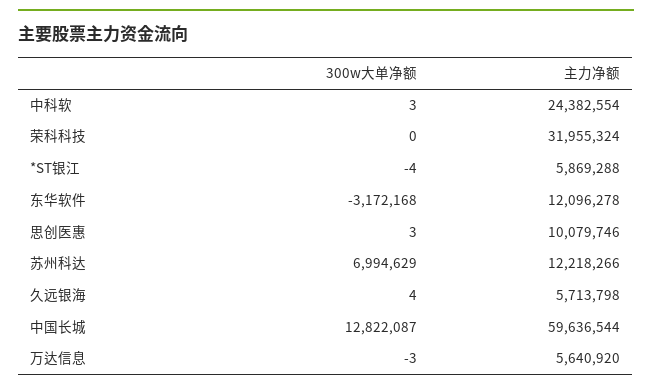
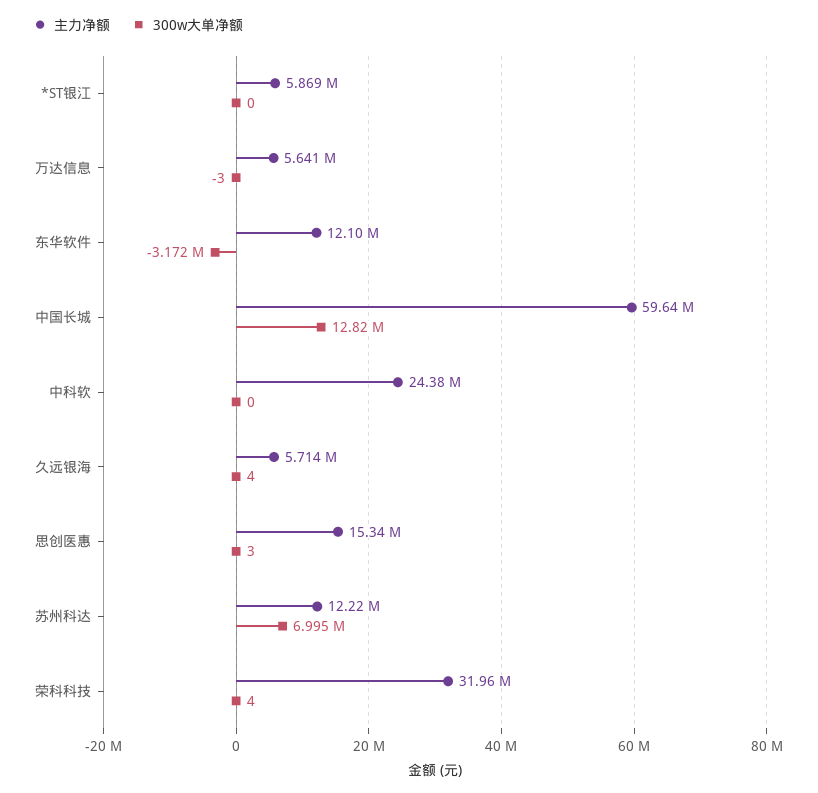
300w大单净额, 中科软: 3 -> 0
300w大单净额, 荣科科技: 0 -> 4
300w大单净额, *ST银江: -4 -> 0
主力净额, 思创医惠: 10079746 -> 15340000

